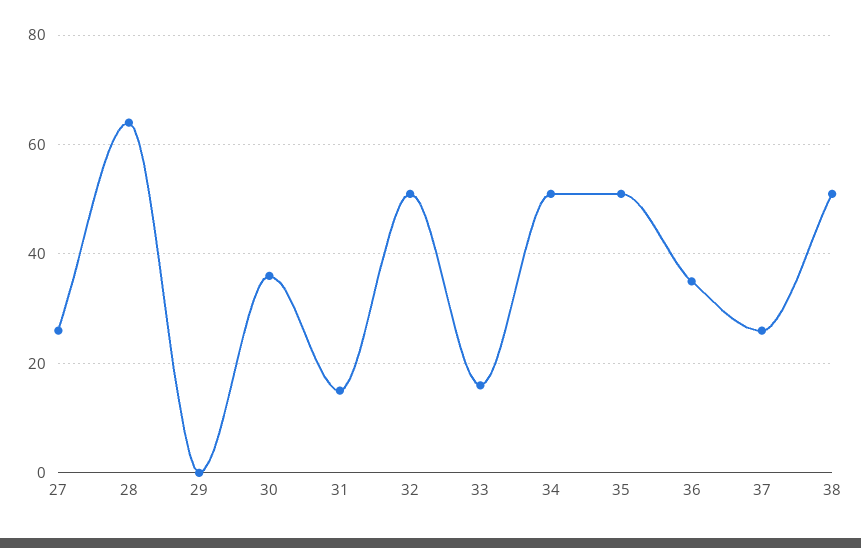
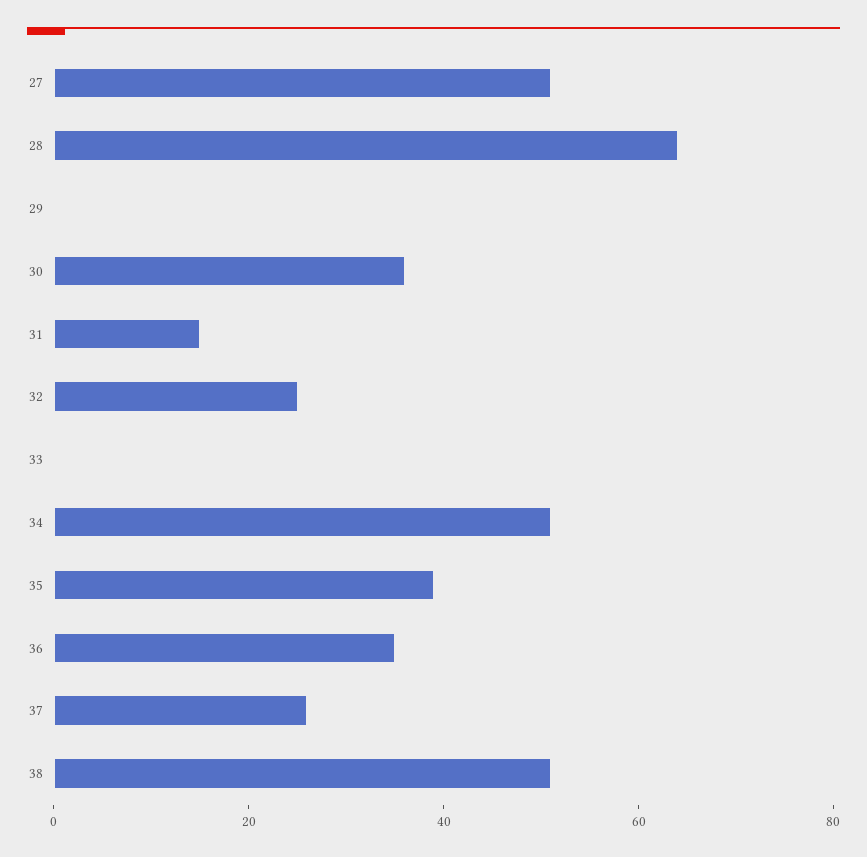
27: 25 -> 50
32: 50 -> 25
33: 15 -> 0
35: 50 -> 40

